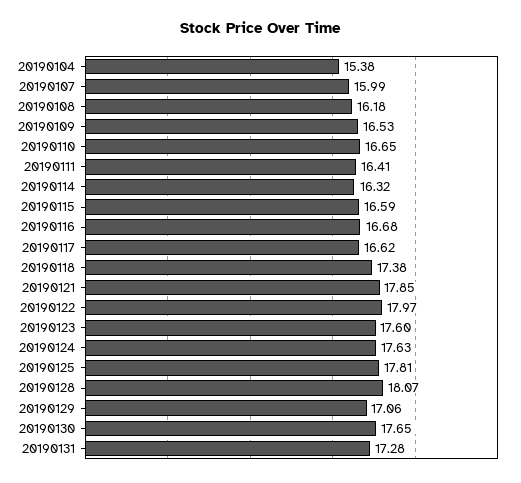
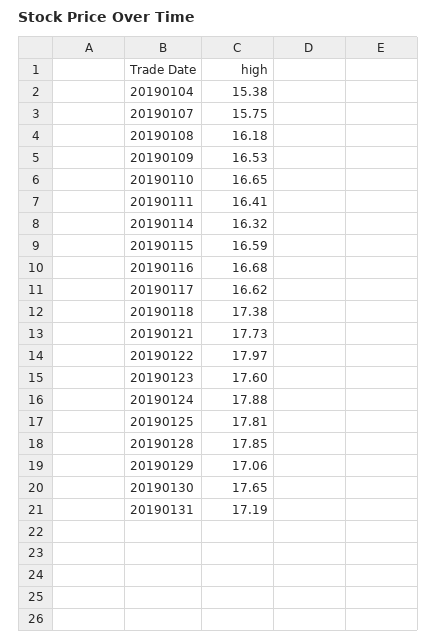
20190107: 15.99 -> 15.75
20190121: 17.85 -> 17.73
20190124: 17.63 -> 17.88
20190128: 18.07 -> 17.85
20190131: 17.28 -> 17.19

